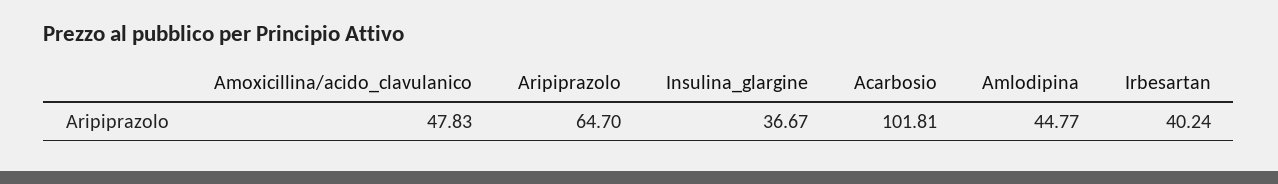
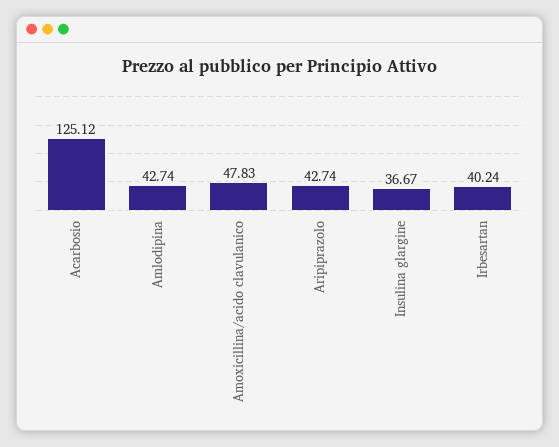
Aripiprazolo: 64.7 -> 42.74
Acarbosio: 101.81 -> 125.12
Amlodipina: 44.77 -> 42.74

